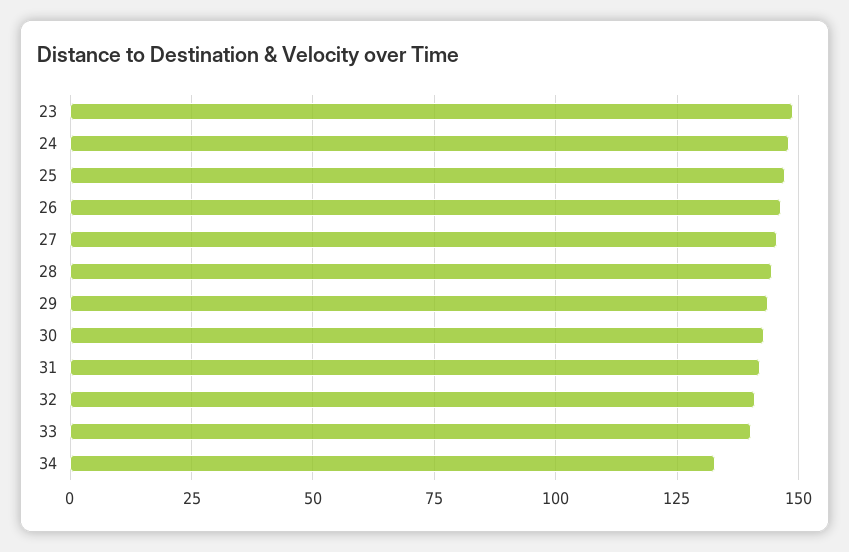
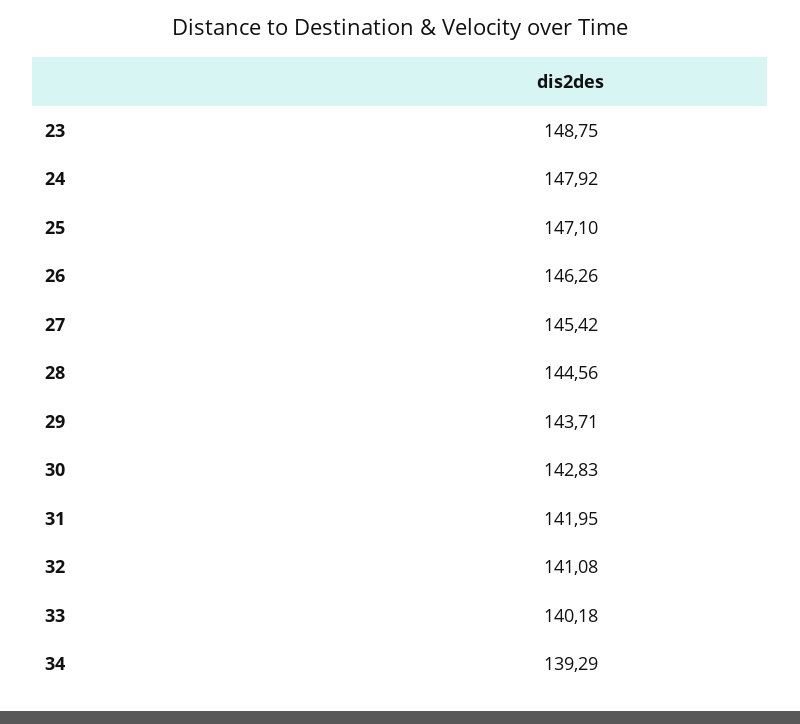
34: 132.5 -> 139.29

